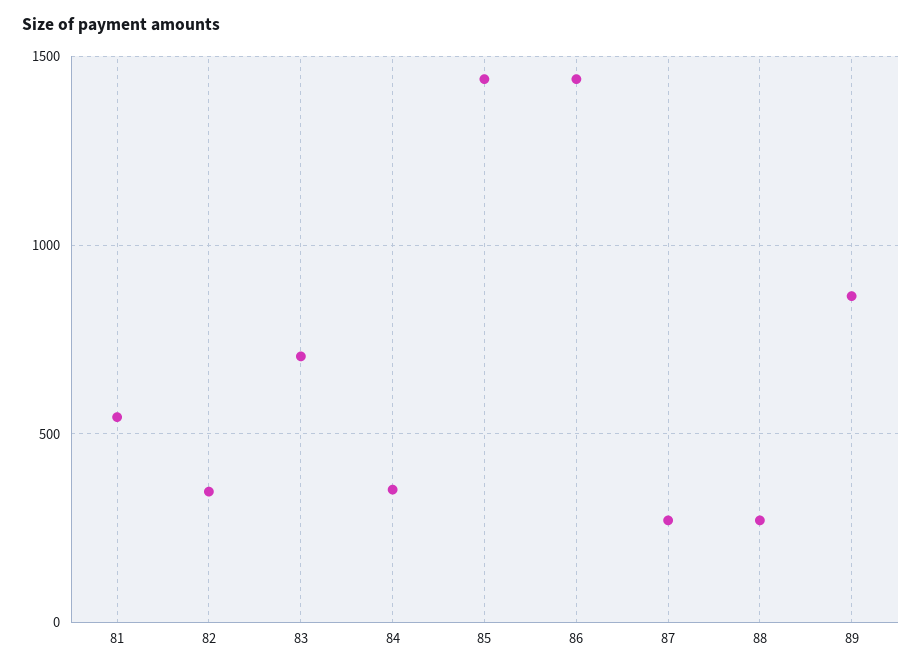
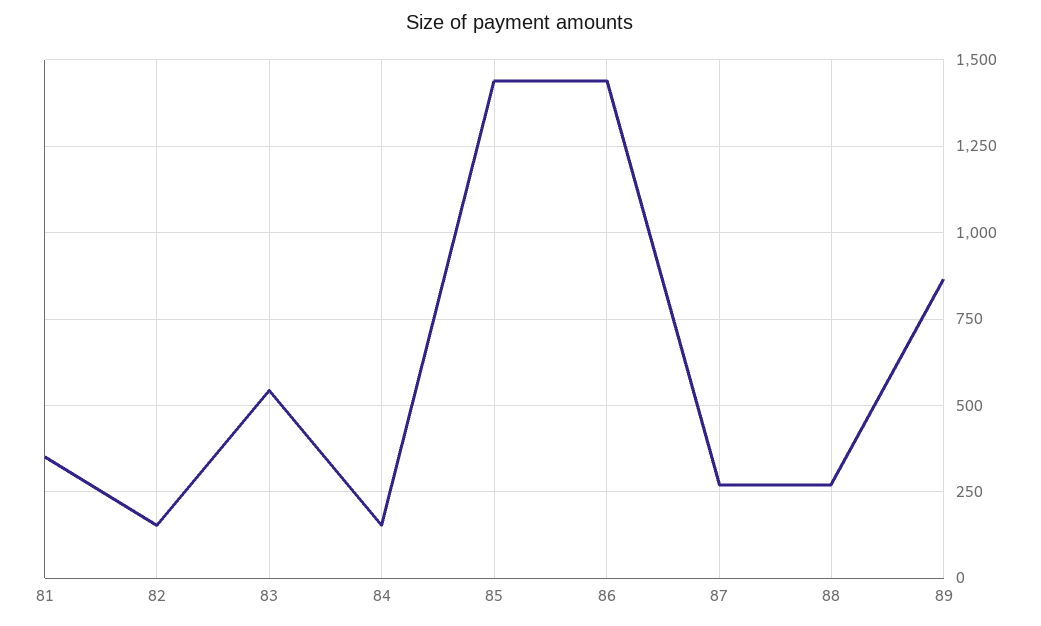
81: 550 -> 350
82: 350 -> 150
83: 700 -> 550
84: 350 -> 150

